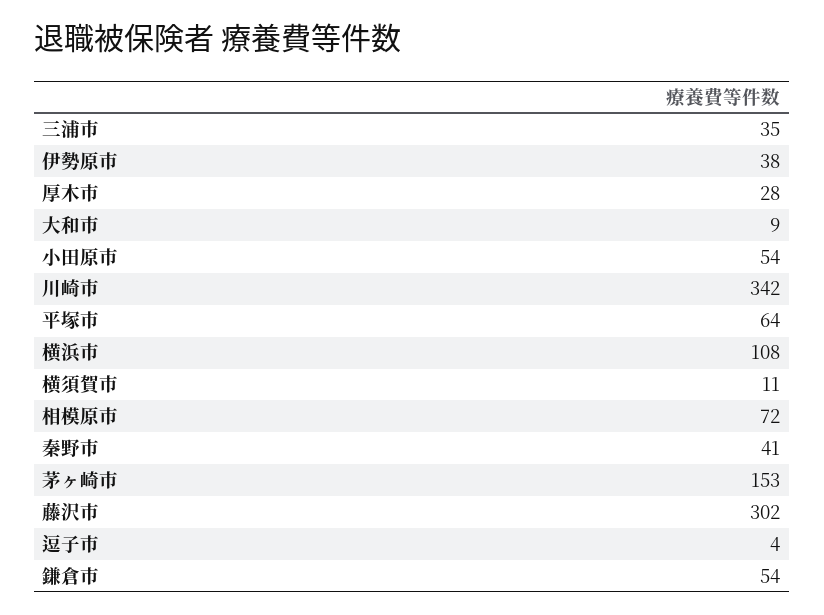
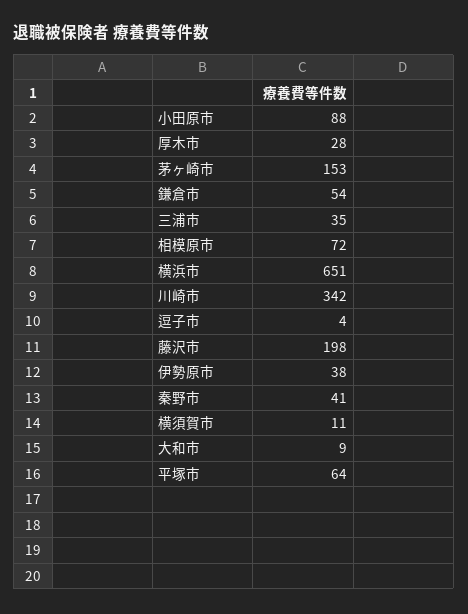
小田原市: 54 -> 88
横浜市: 108 -> 651
藤沢市: 302 -> 198

